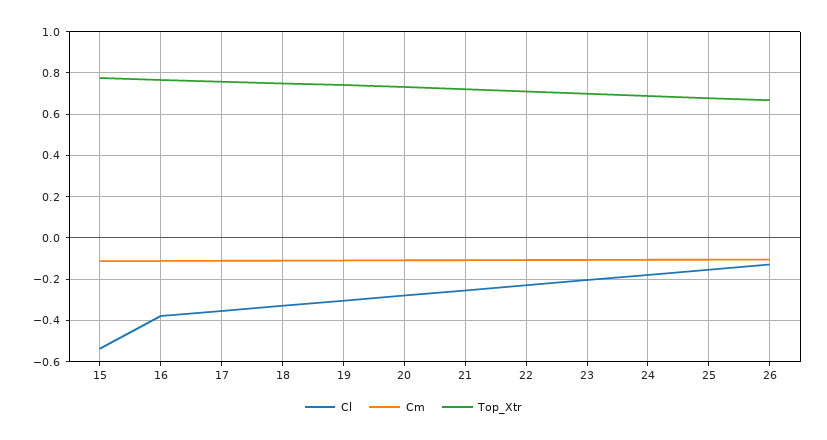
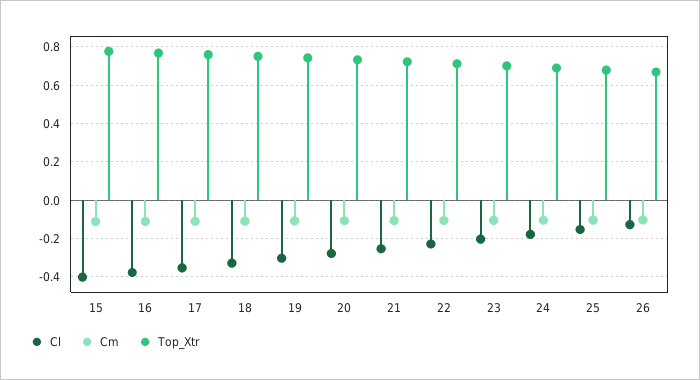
Cl, 15: -0.55 -> -0.4

